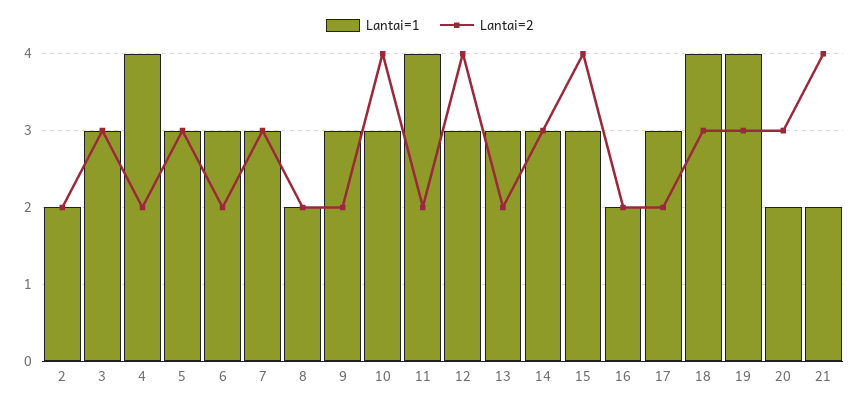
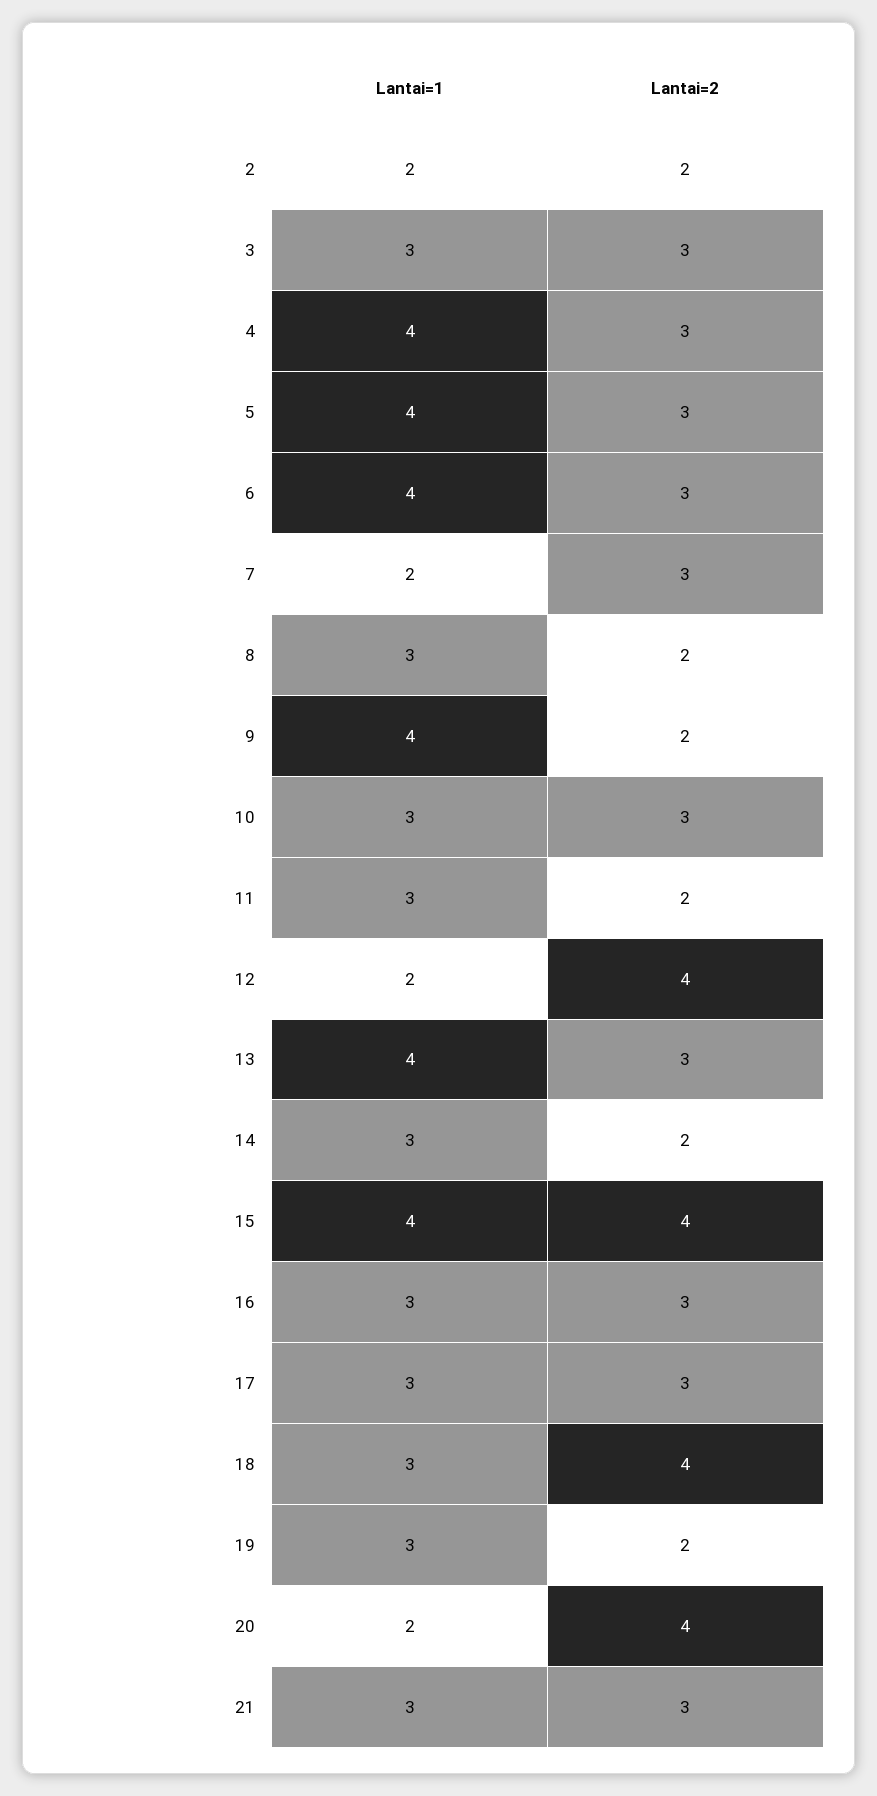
Lantai=2, 4: 2 -> 3
Lantai=1, 5: 3 -> 4
Lantai=1, 6: 3 -> 4
Lantai=2, 6: 2 -> 3
Lantai=1, 7: 3 -> 2
Lantai=1, 8: 2 -> 3
Lantai=1, 9: 3 -> 4
Lantai=2, 10: 4 -> 3
Lantai=1, 11: 4 -> 3
Lantai=1, 12: 3 -> 2
Lantai=1, 13: 3 -> 4
Lantai=2, 13: 2 -> 3
Lantai=2, 14: 3 -> 2
Lantai=1, 15: 3 -> 4
Lantai=1, 16: 2 -> 3
Lantai=2, 16: 2 -> 3
Lantai=2, 17: 2 -> 3
Lantai=1, 18: 4 -> 3
Lantai=2, 18: 3 -> 4
Lantai=1, 19: 4 -> 3
Lantai=2, 19: 3 -> 2
Lantai=2, 20: 3 -> 4
Lantai=1, 21: 2 -> 3
Lantai=2, 21: 4 -> 3

